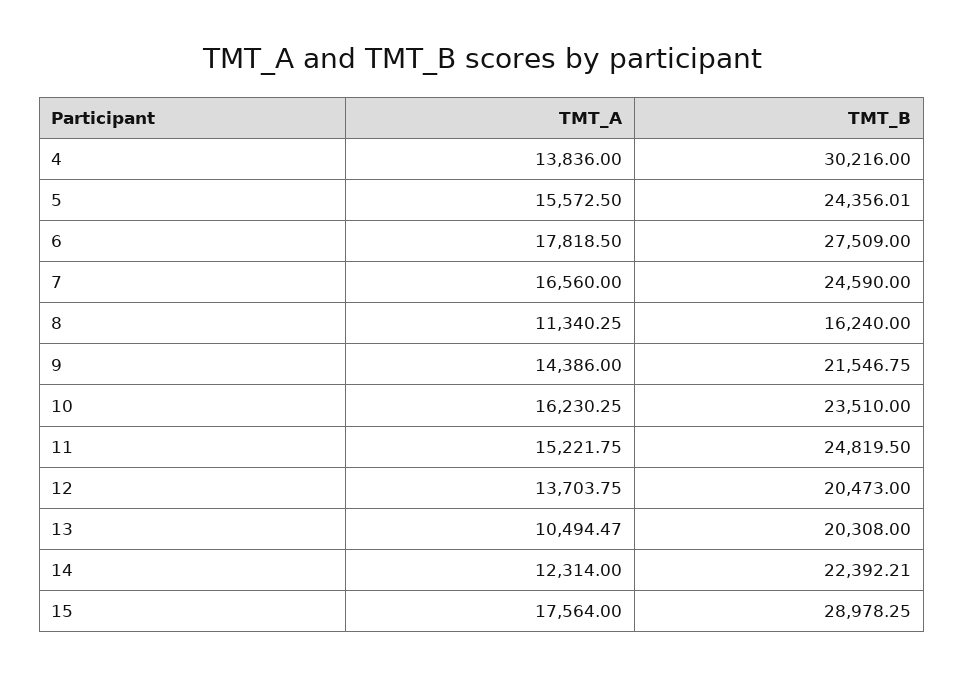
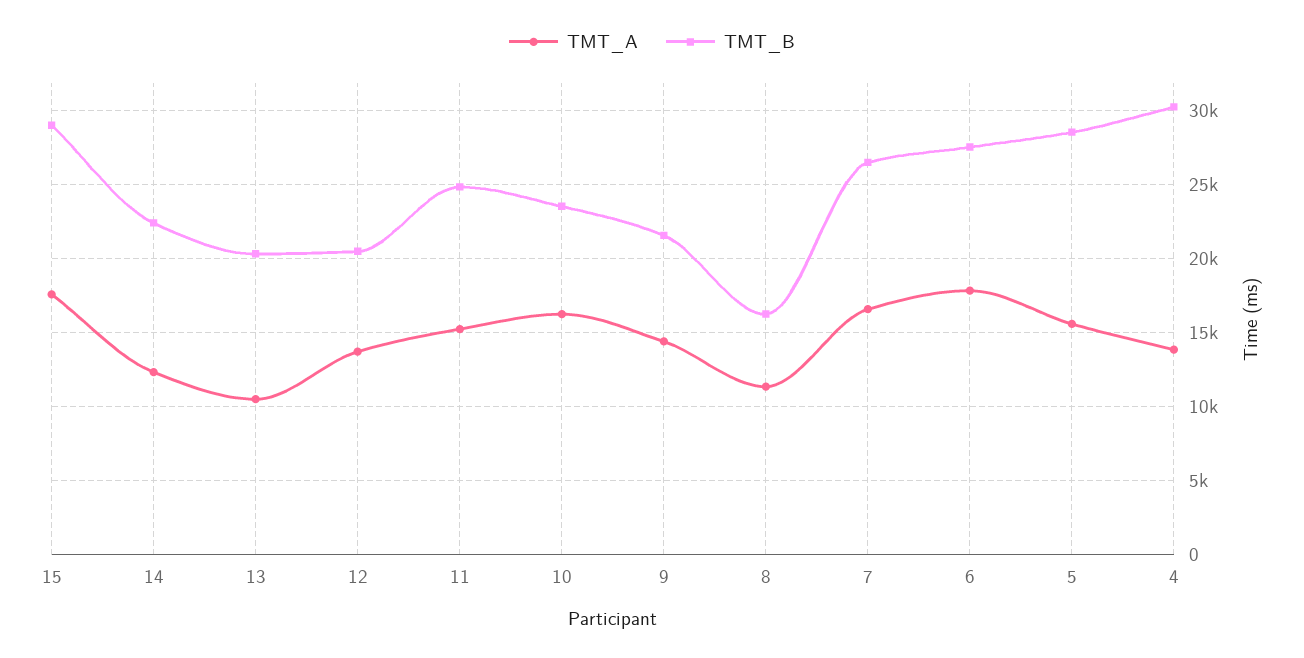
TMT_B, 5: 24356.01 -> 28500
TMT_B, 7: 24590 -> 26500

